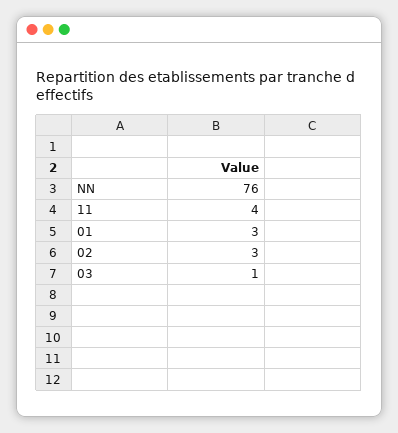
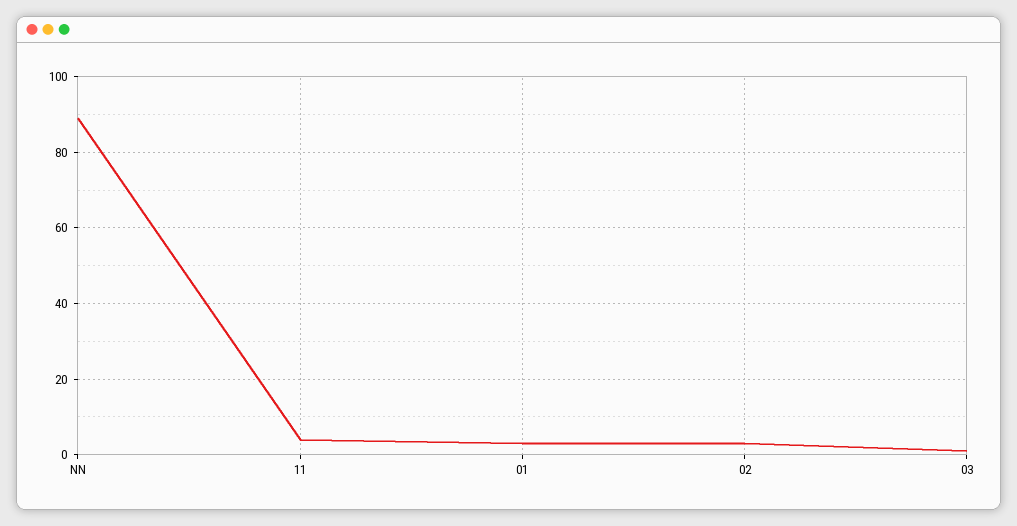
NN: 76 -> 90

